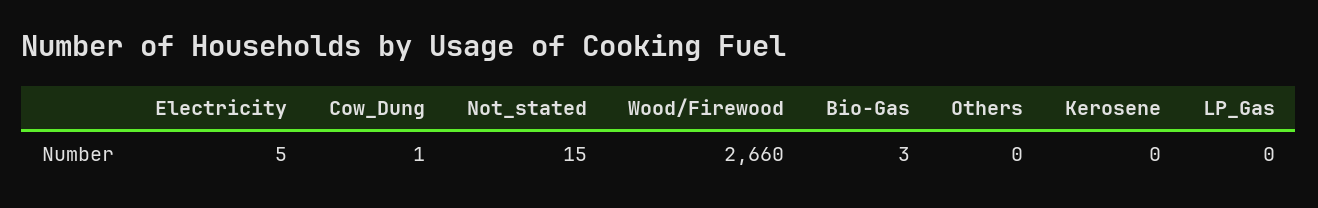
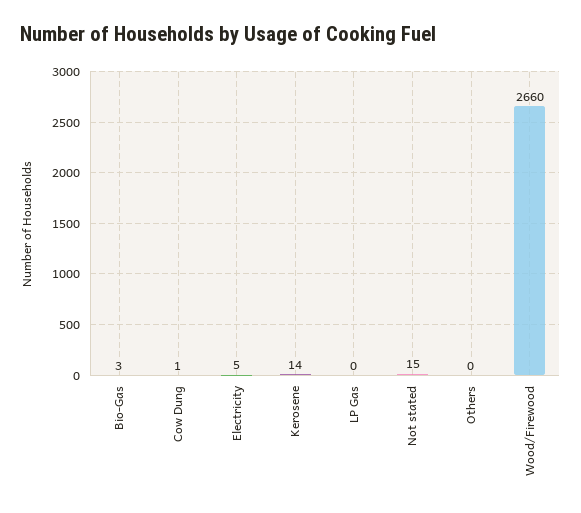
Kerosene: 0 -> 14

